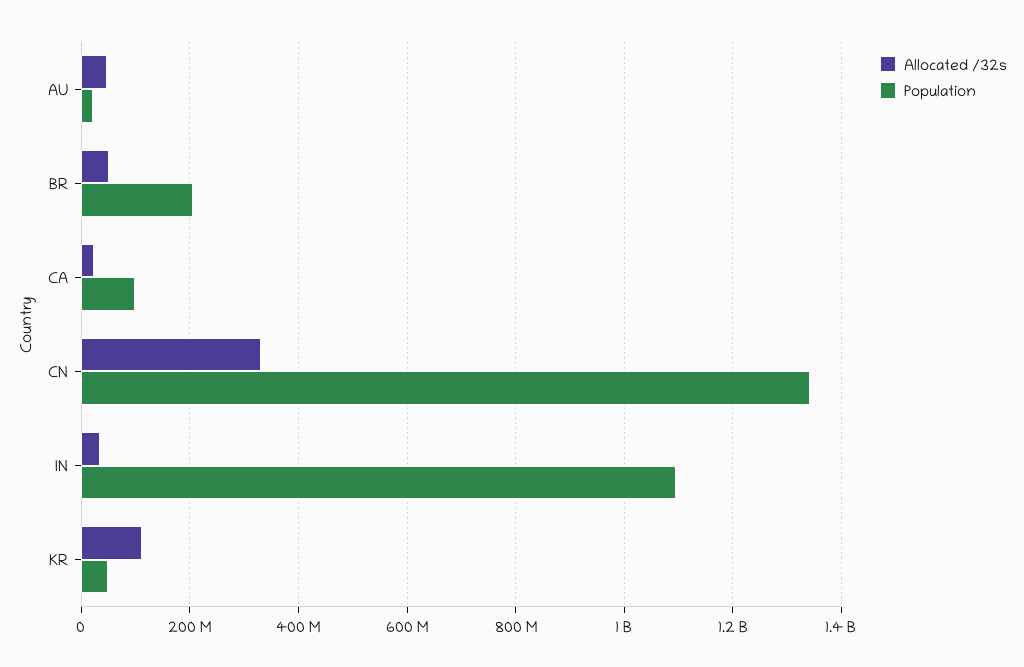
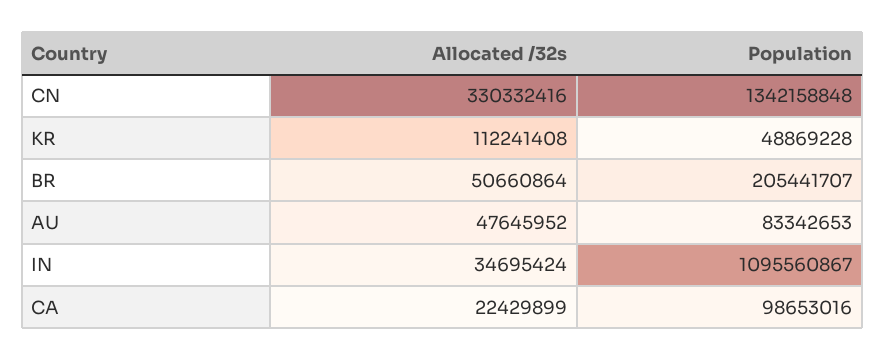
Population, AU: 20000000 -> 83342653

